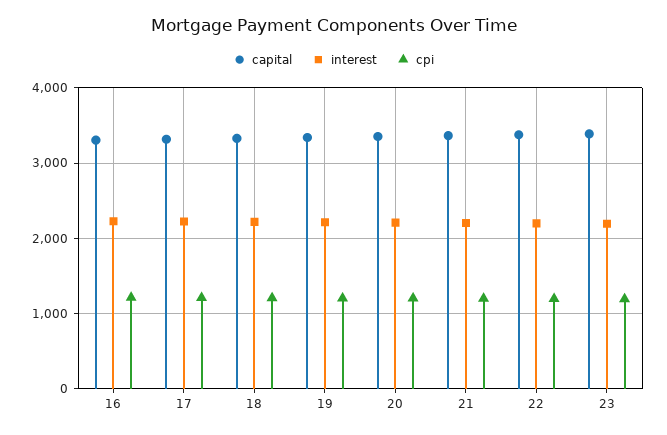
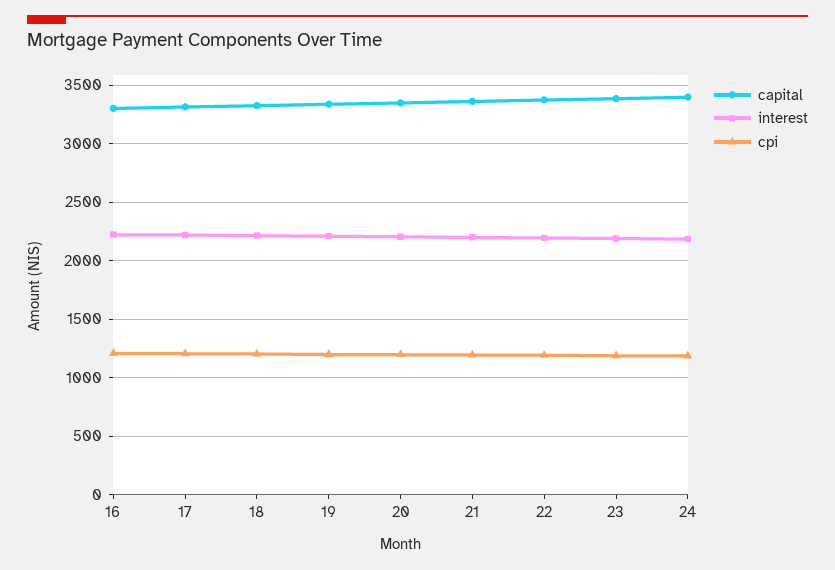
capital, 24: none -> 3400
interest, 24: none -> 2200
cpi, 24: none -> 1200

